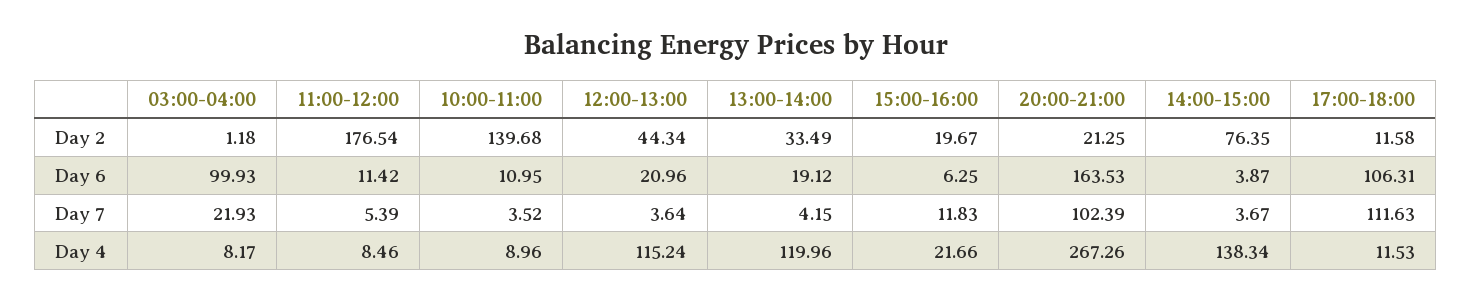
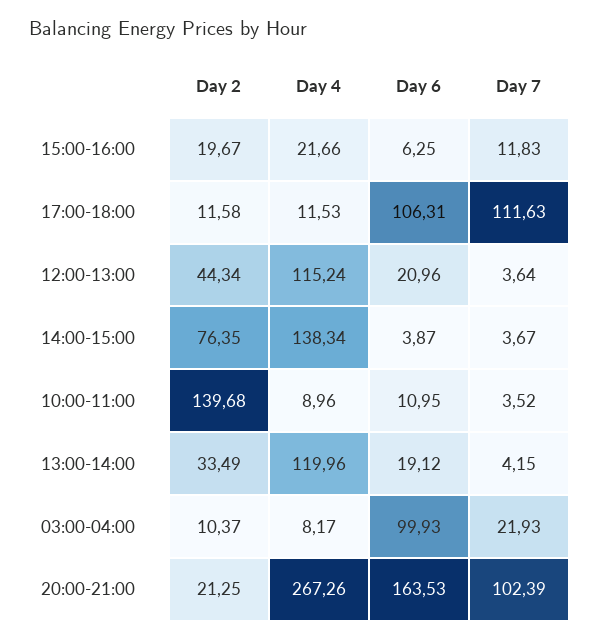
03:00-04:00, Day 2: 1.18 -> 10.37
11:00-12:00, Day 2: 176.54 -> none
11:00-12:00, Day 6: 11.42 -> none
11:00-12:00, Day 7: 5.39 -> none
11:00-12:00, Day 4: 8.46 -> none

